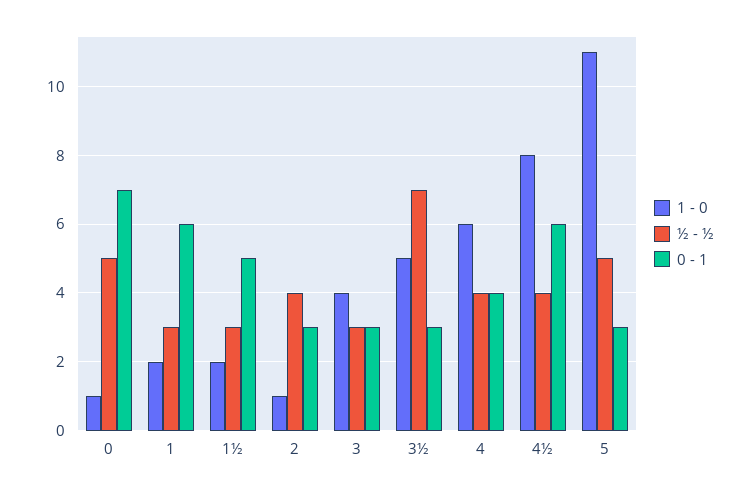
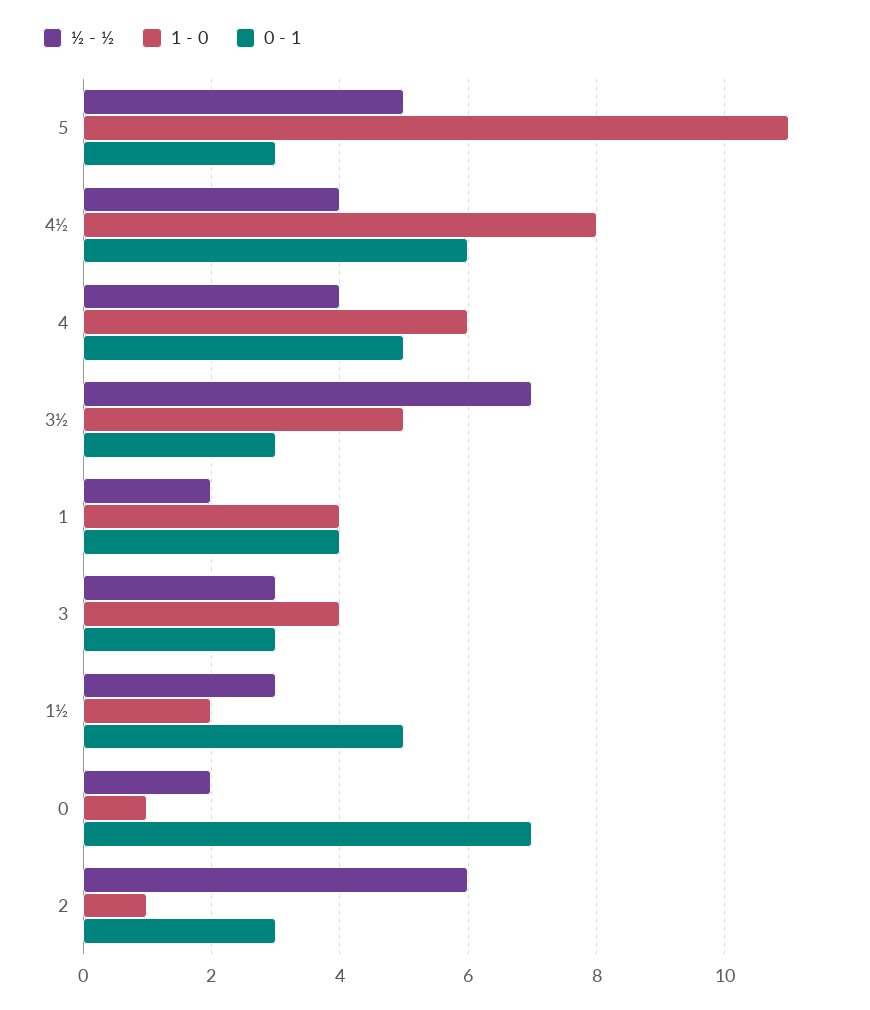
½ - ½, 0: 5 -> 2
1 - 0, 1: 2 -> 4
½ - ½, 1: 3 -> 2
0 - 1, 1: 6 -> 4
½ - ½, 2: 4 -> 6
0 - 1, 4: 4 -> 5

